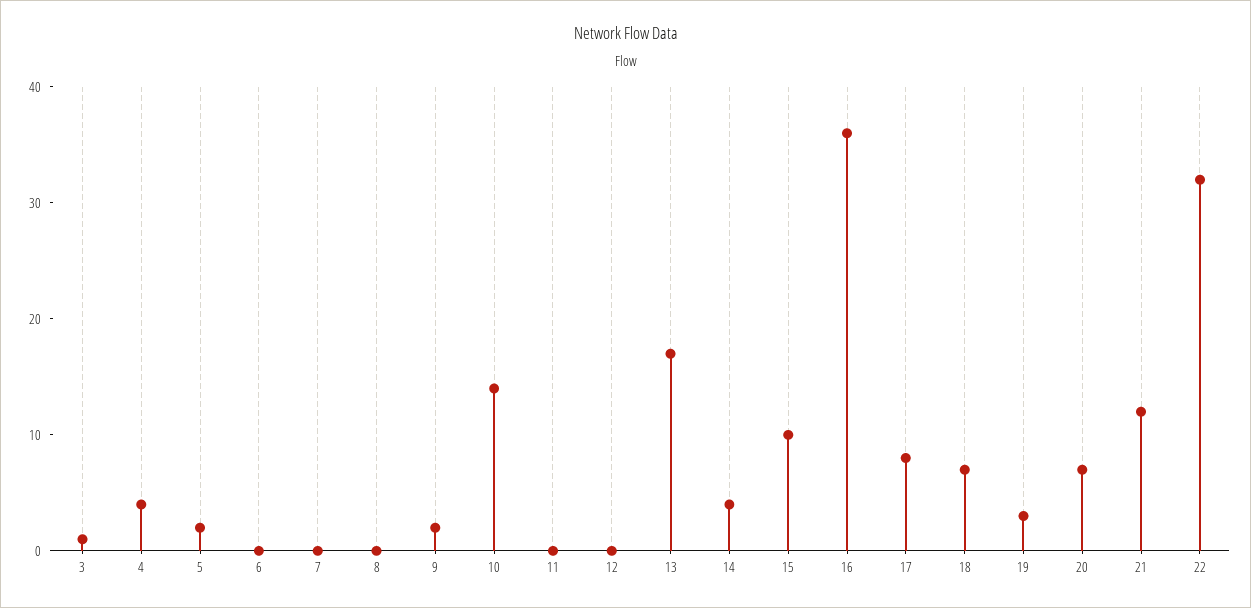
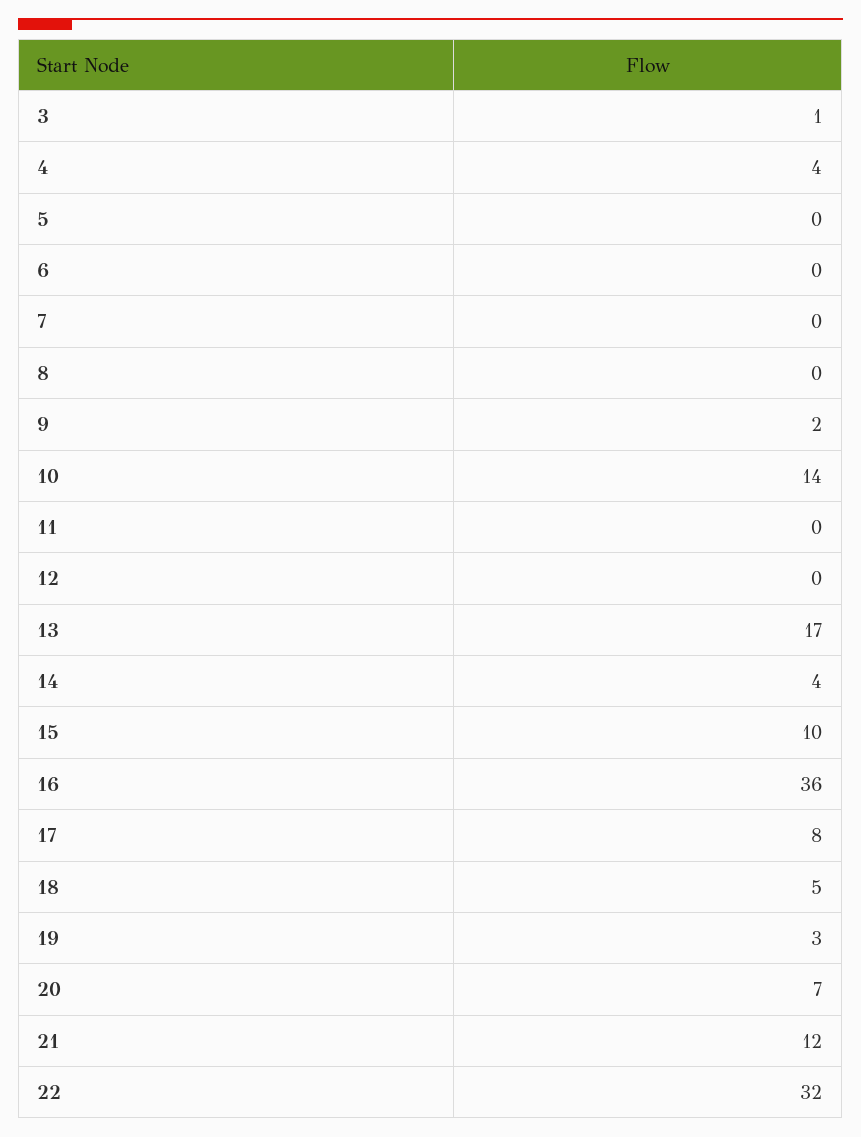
5: 2 -> 0
18: 7 -> 5

